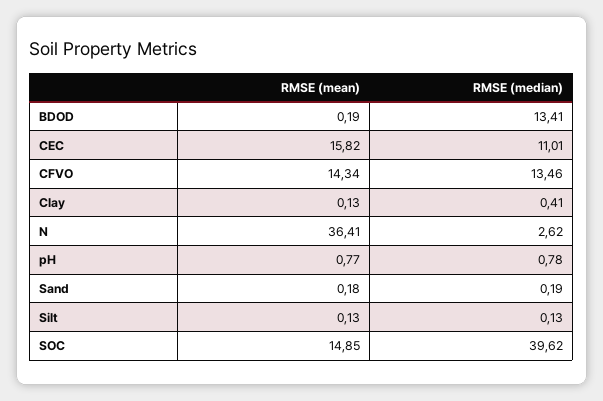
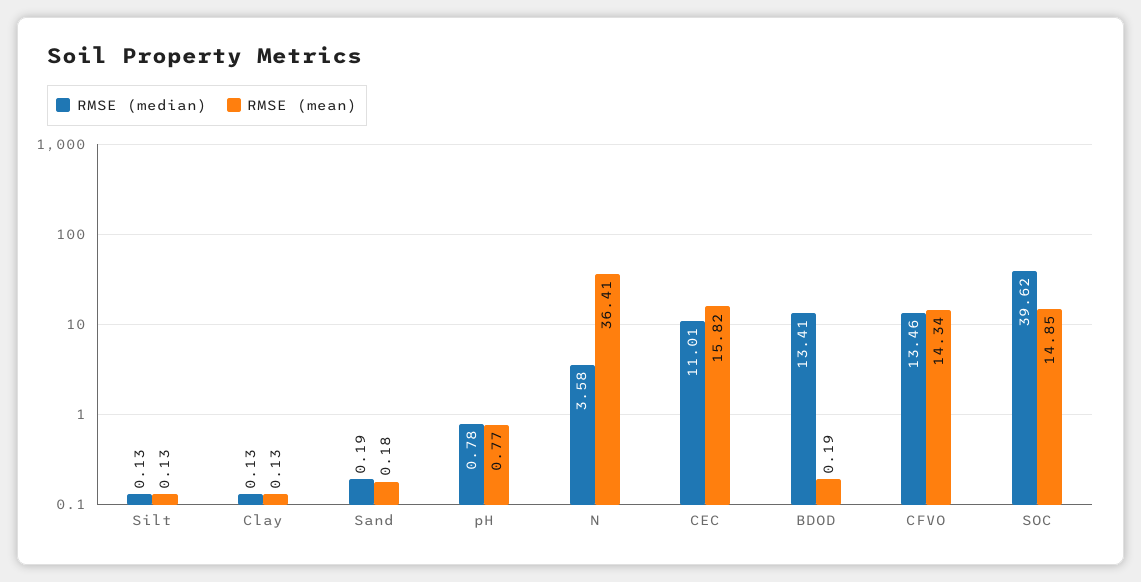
RMSE (median), Clay: 0.41 -> 0.13
RMSE (median), N: 2.62 -> 3.58

